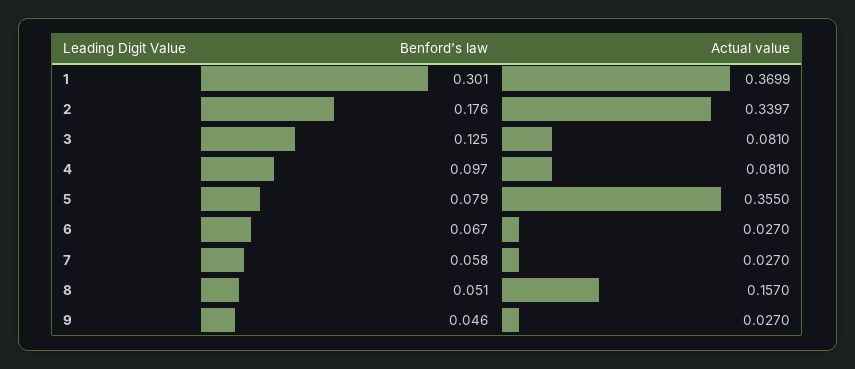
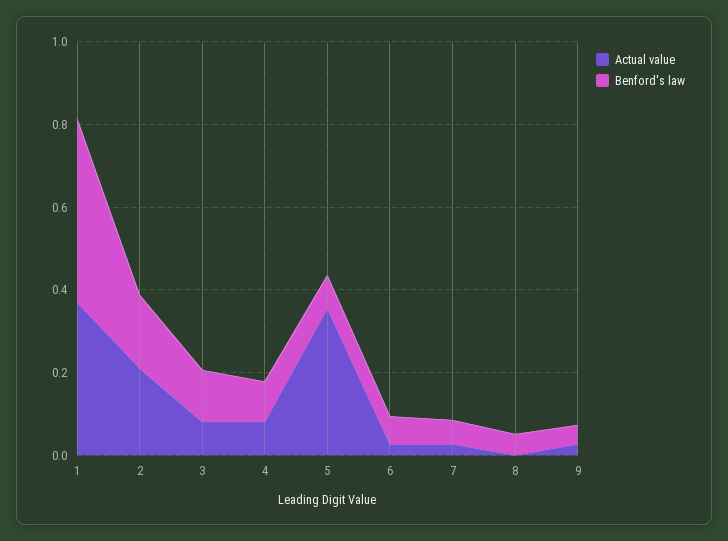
Benford's law, 1: 0.301 -> 0.45
Actual value, 2: 0.3397 -> 0.2
Actual value, 8: 0.157 -> 0

